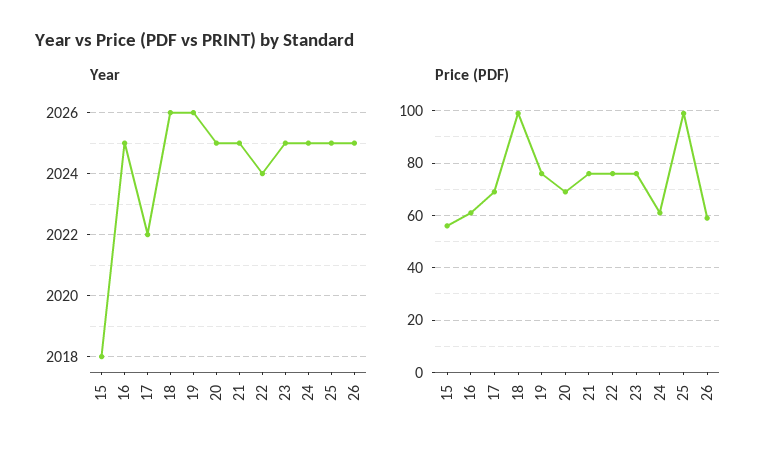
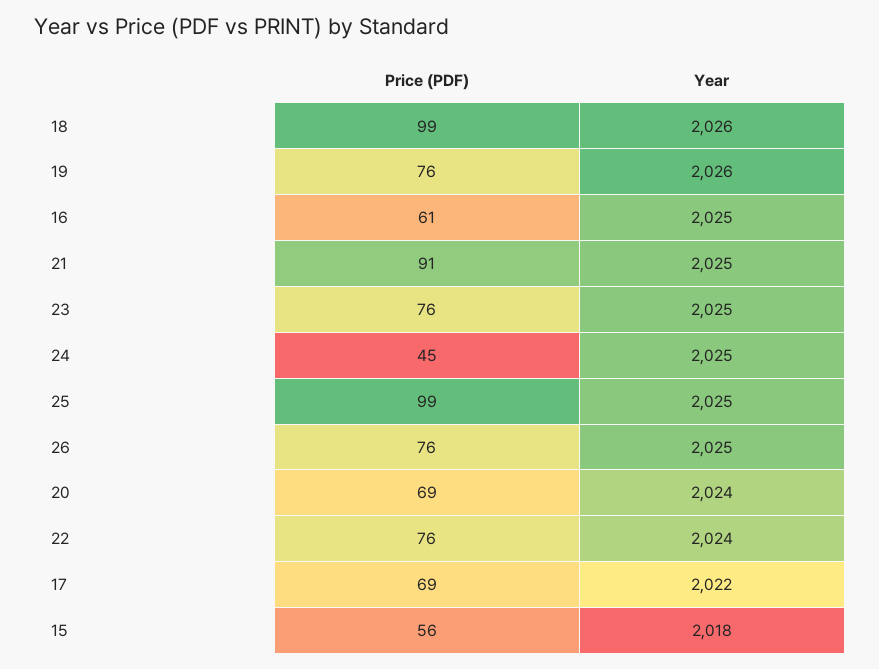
Year, 20: 2025 -> 2024
Price (PDF), 21: 75 -> 91
Price (PDF), 24: 60 -> 45
Price (PDF), 26: 60 -> 76

